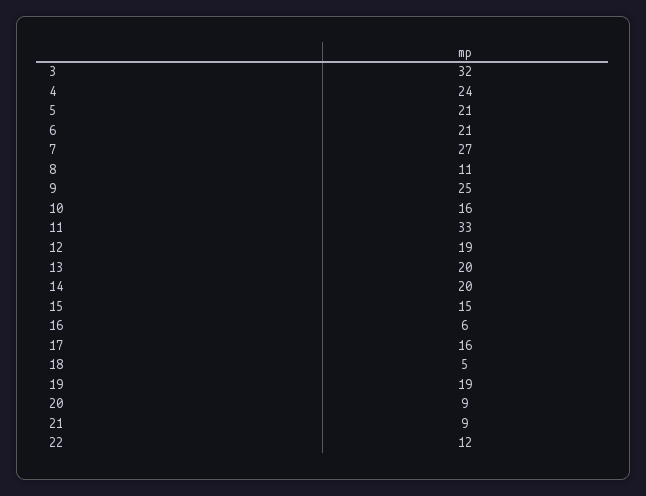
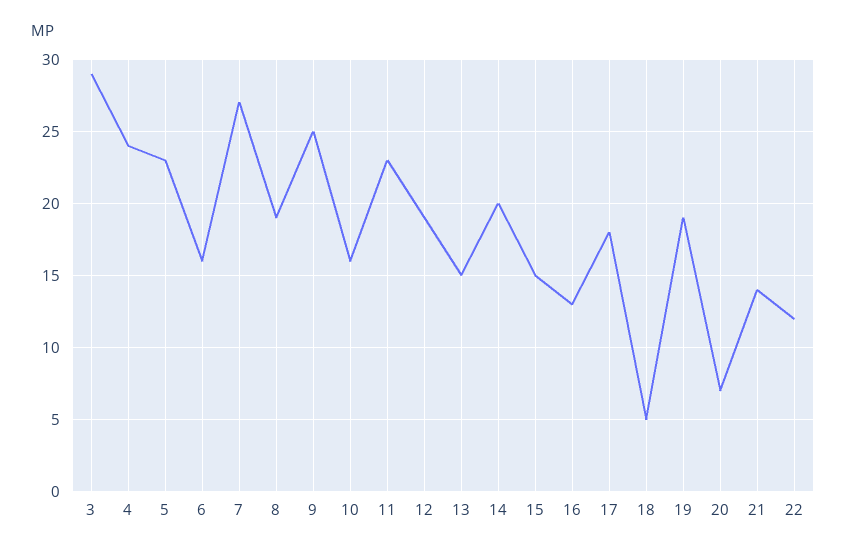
3: 32 -> 29
5: 21 -> 23
6: 21 -> 16
8: 11 -> 19
11: 33 -> 23
13: 20 -> 15
16: 6 -> 13
17: 16 -> 18
20: 9 -> 7
21: 9 -> 14

